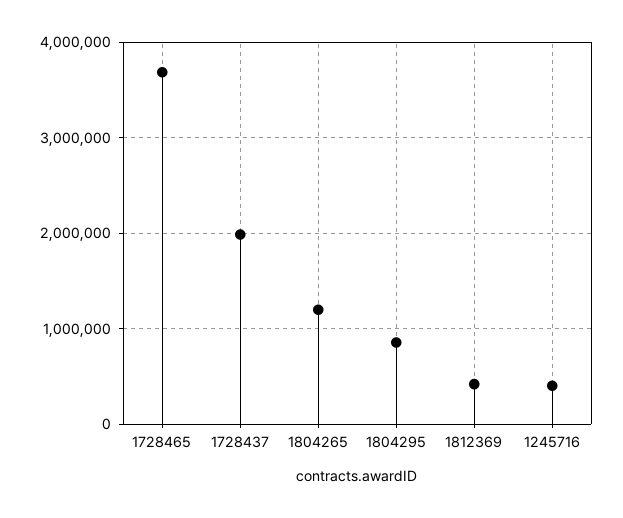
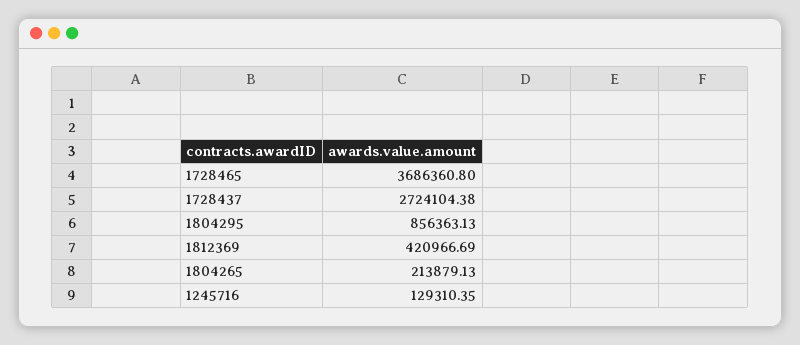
1728437: 2000000 -> 2724104.38
1804265: 1200000 -> 213879.13
1245716: 400000 -> 129310.35

